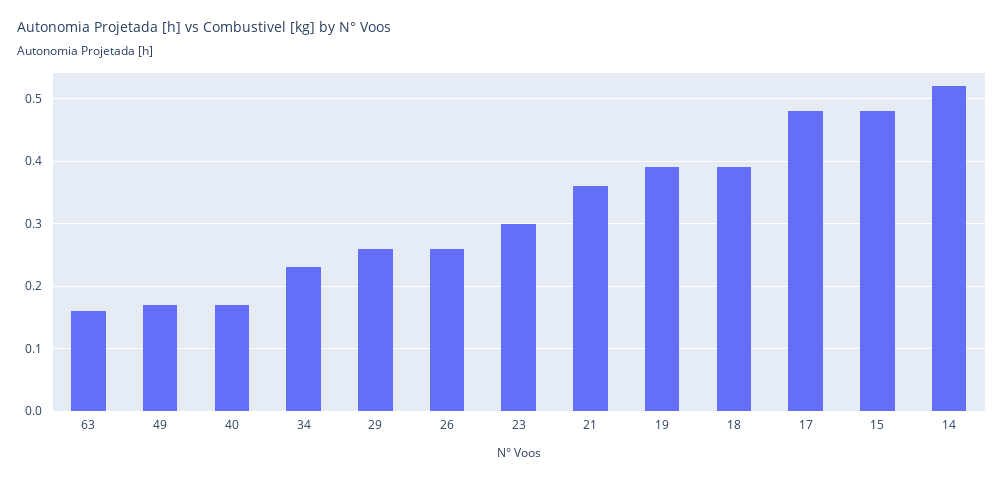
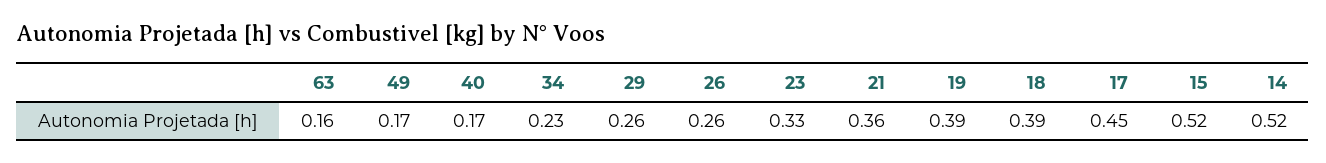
23: 0.3 -> 0.33
17: 0.48 -> 0.45
15: 0.48 -> 0.52

